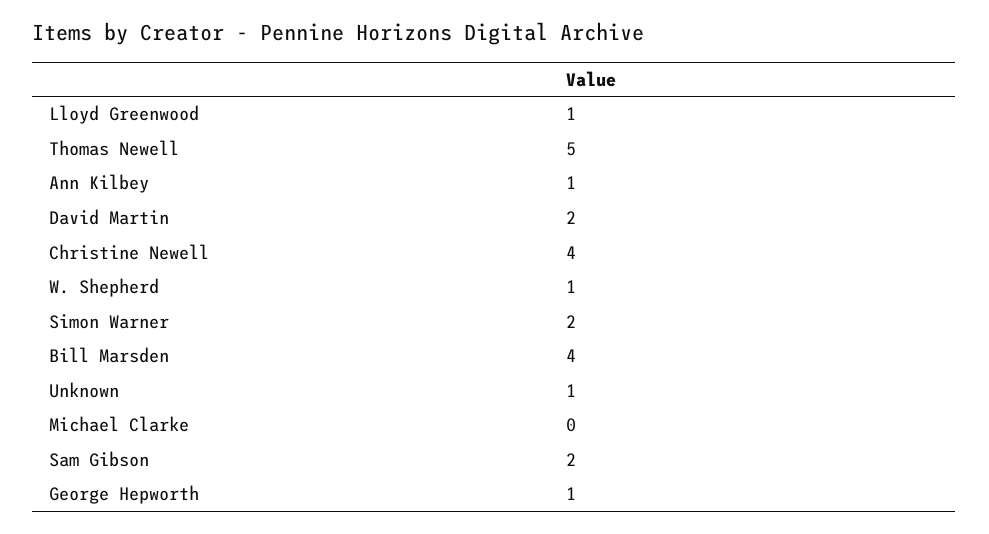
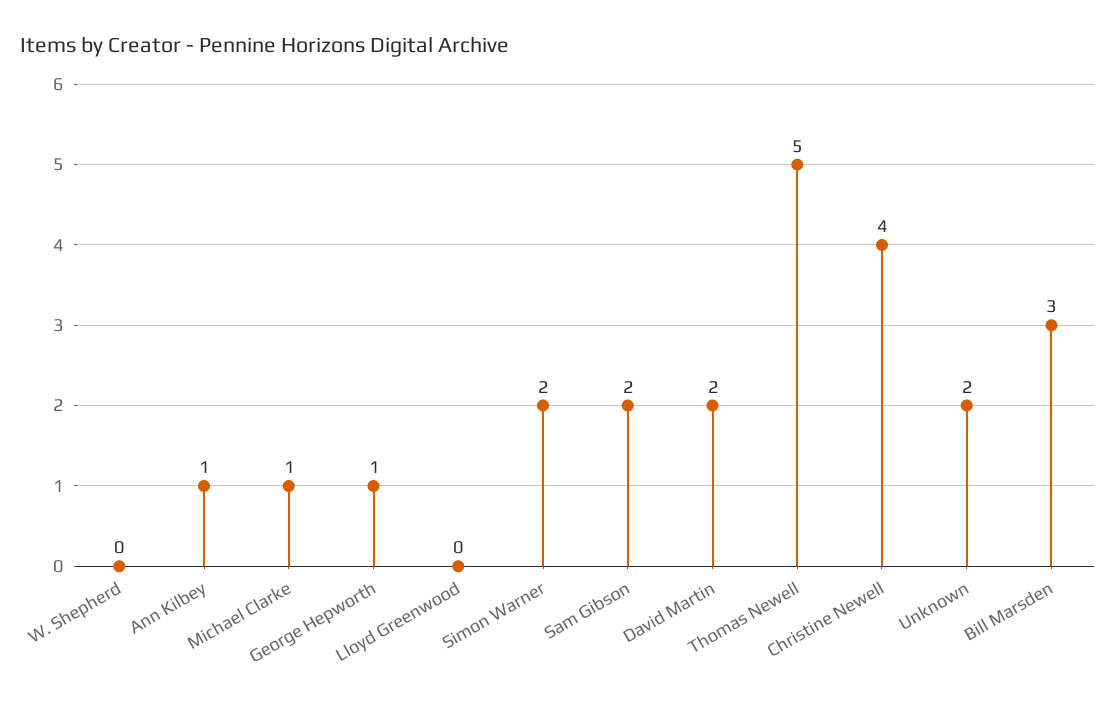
Lloyd Greenwood: 1 -> 0
W. Shepherd: 1 -> 0
Bill Marsden: 4 -> 3
Unknown: 1 -> 2
Michael Clarke: 0 -> 1

